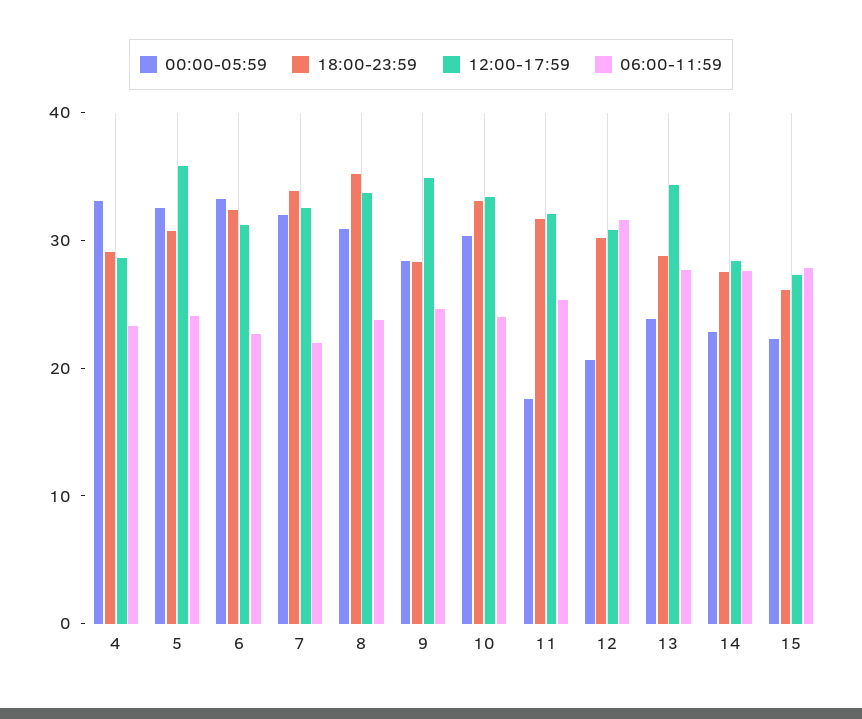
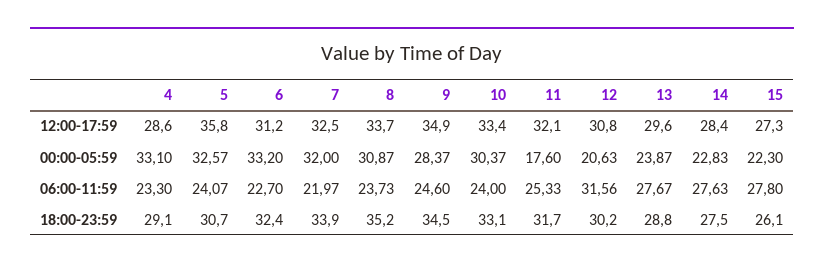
18:00-23:59, 9: 28 -> 34.5
12:00-17:59, 13: 34 -> 29.6

